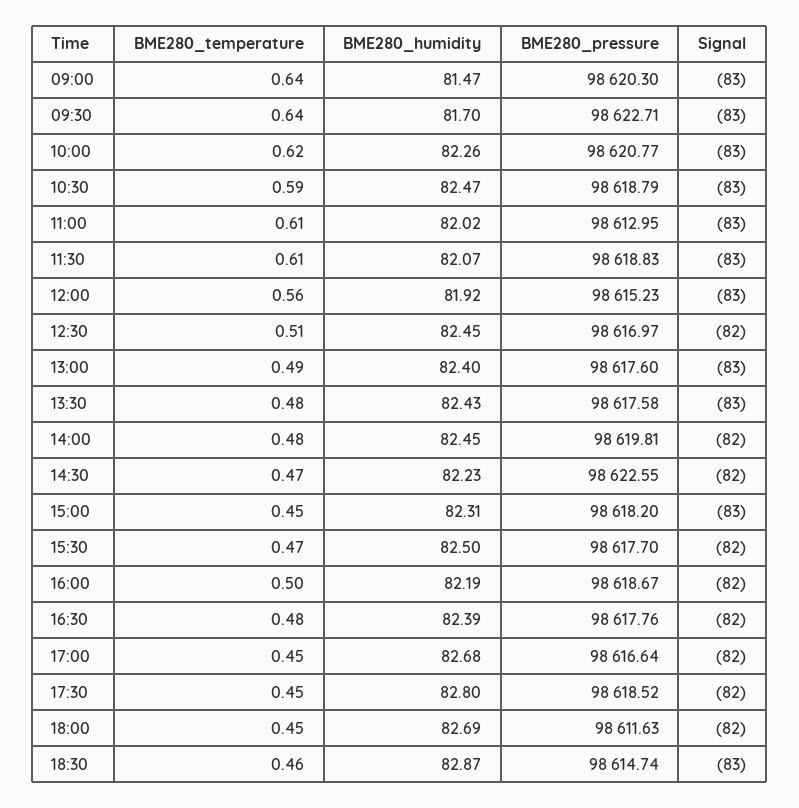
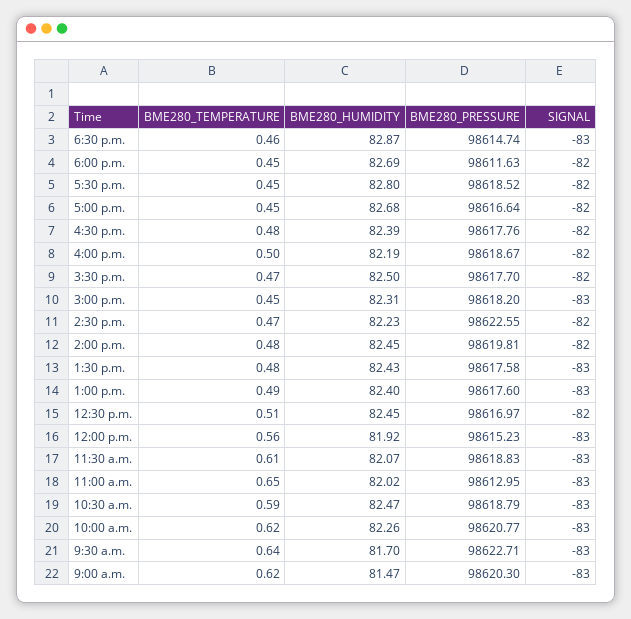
BME280_temperature, 09:00: 0.64 -> 0.62
BME280_temperature, 11:00: 0.61 -> 0.65

